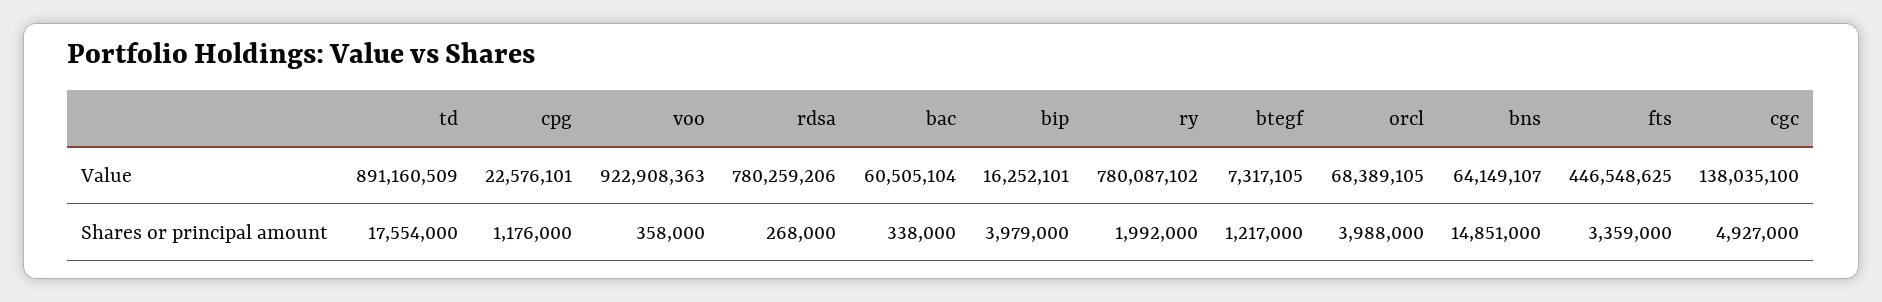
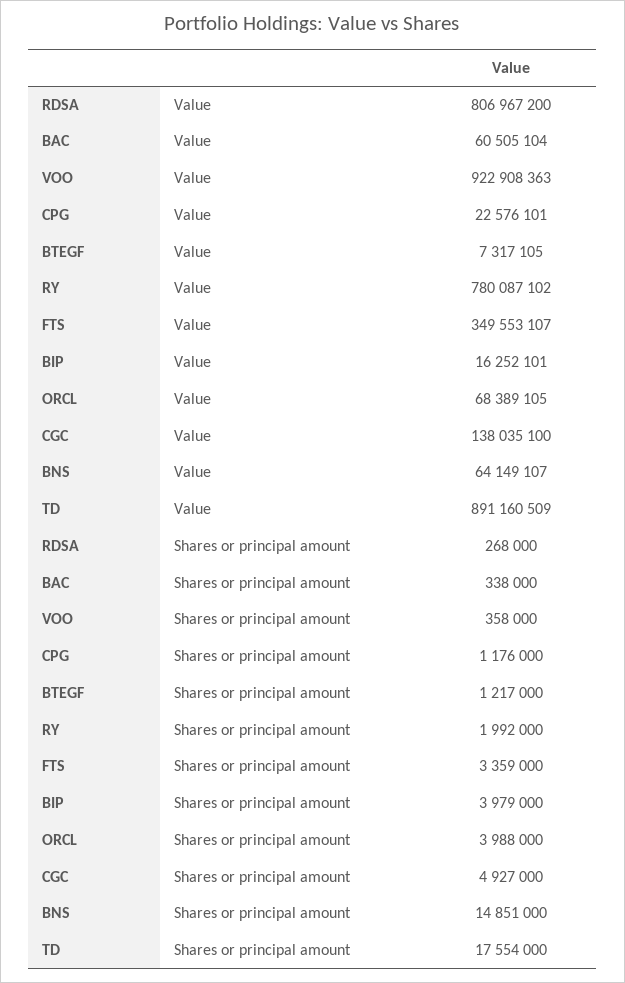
rdsa, Value: 780259206 -> 806967200
fts, Value: 446548625 -> 349553107

